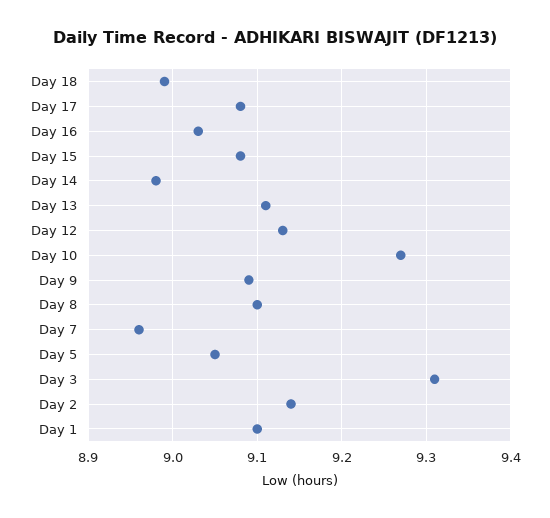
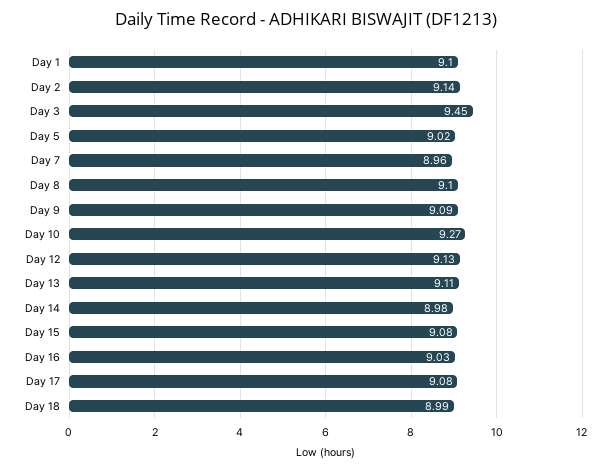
Day 5: 9.05 -> 9.02
Day 3: 9.31 -> 9.45

